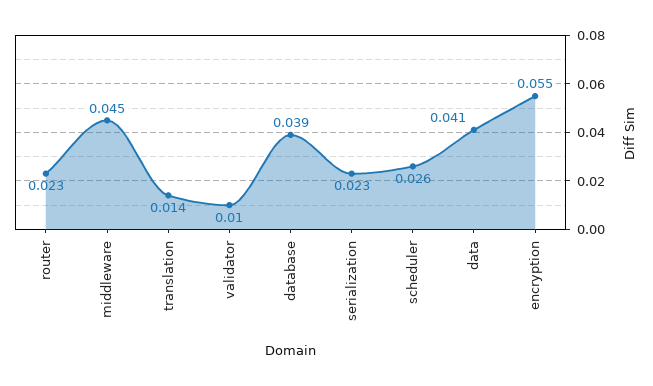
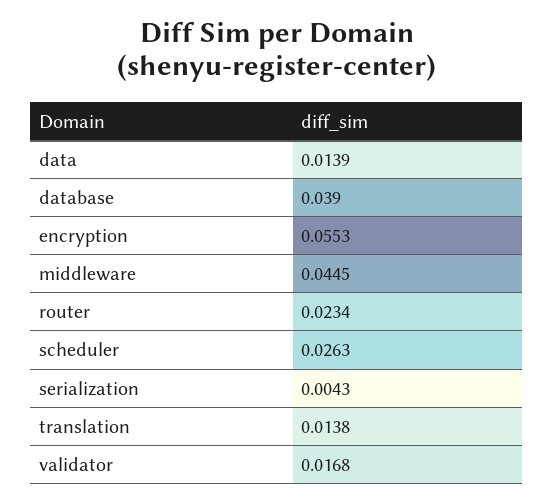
validator: 0.01 -> 0.0168
serialization: 0.023 -> 0.0043
data: 0.041 -> 0.0139

